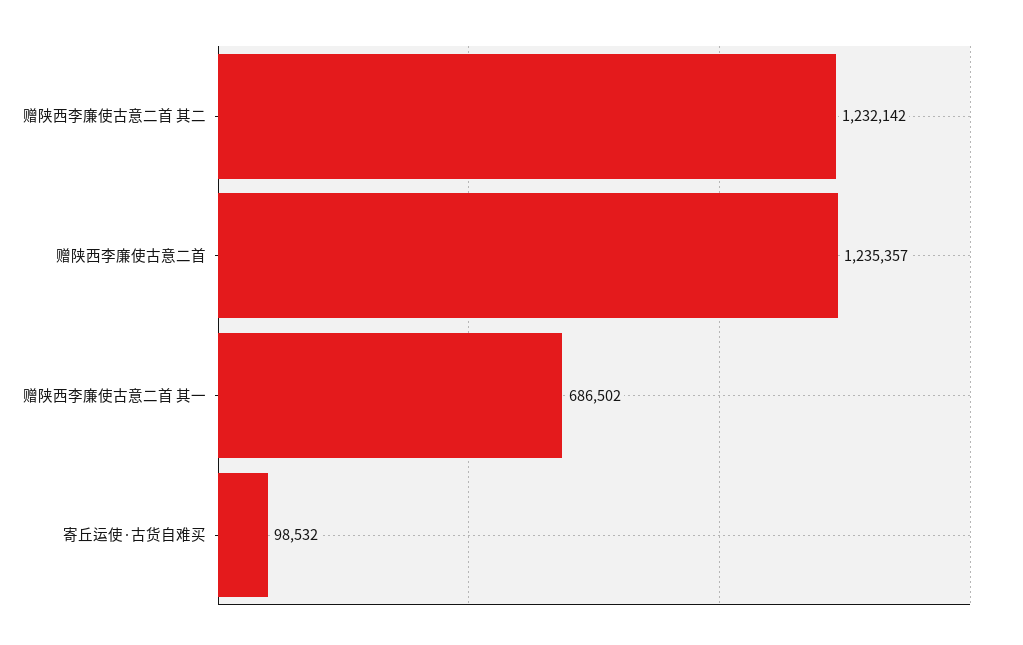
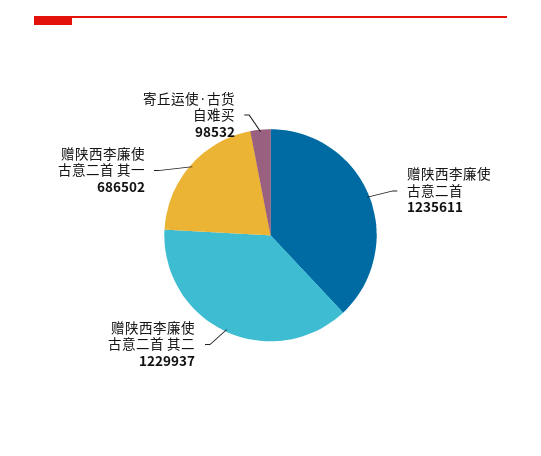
赠陕西李廉使古意二首 其二: 1232142 -> 1229937
赠陕西李廉使古意二首: 1235357 -> 1235611

